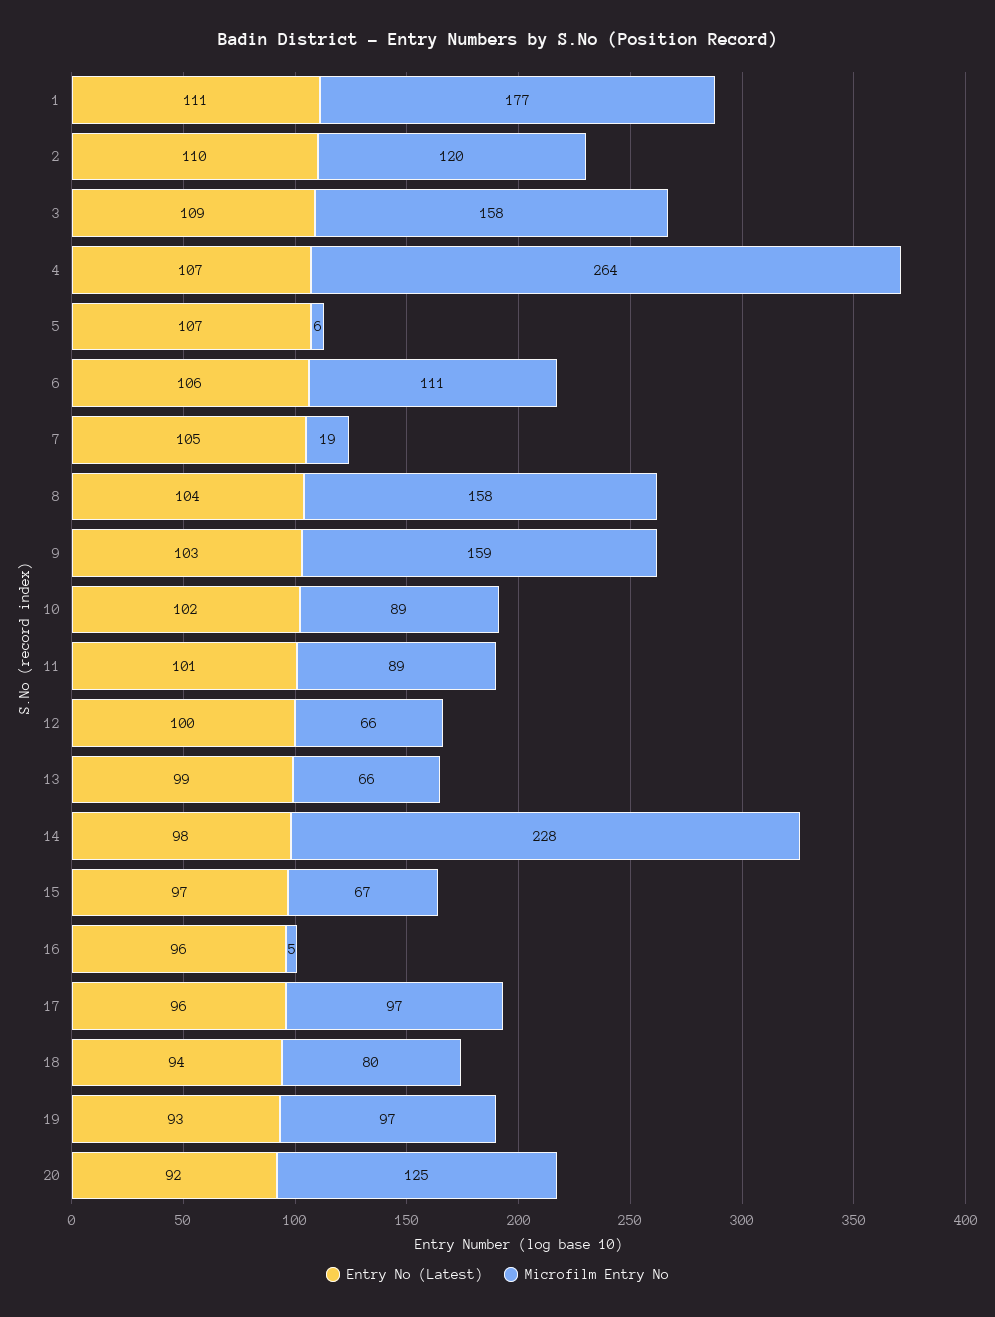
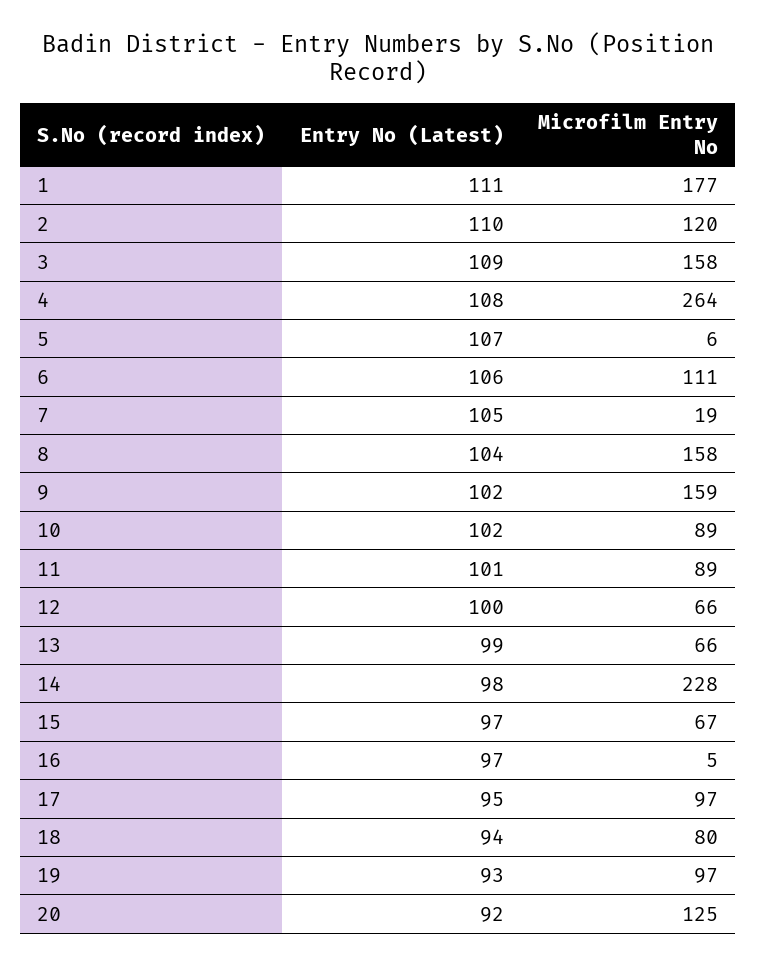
Entry No (Latest), 4: 107 -> 108
Entry No (Latest), 9: 103 -> 102
Entry No (Latest), 16: 96 -> 97
Entry No (Latest), 17: 96 -> 95

